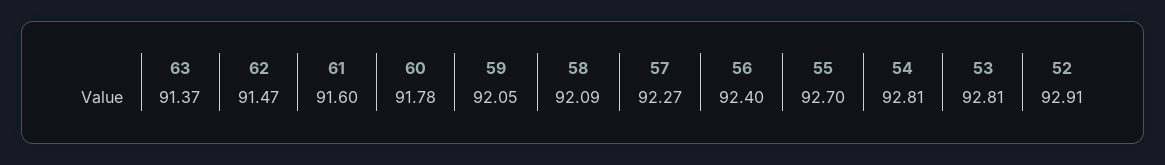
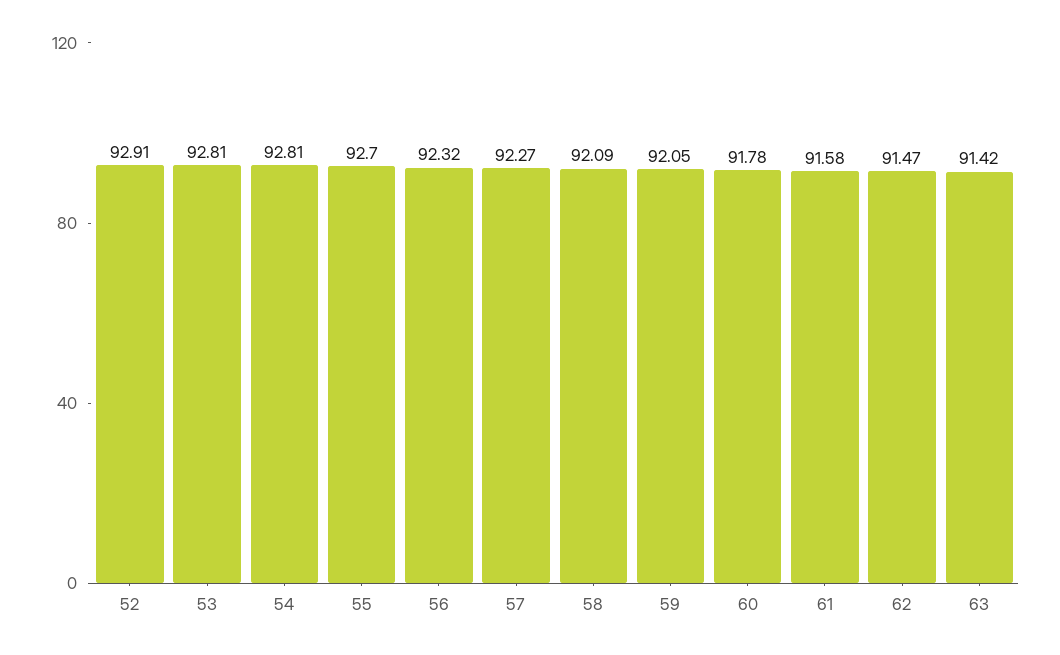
63: 91.37 -> 91.42
61: 91.6 -> 91.58
56: 92.4 -> 92.32

